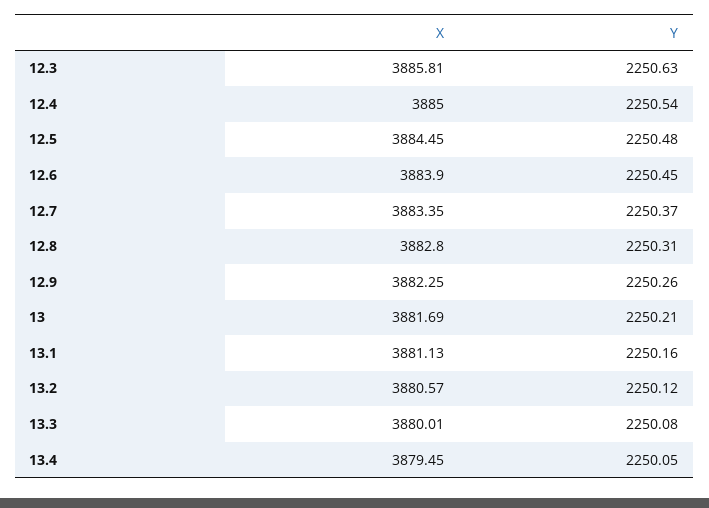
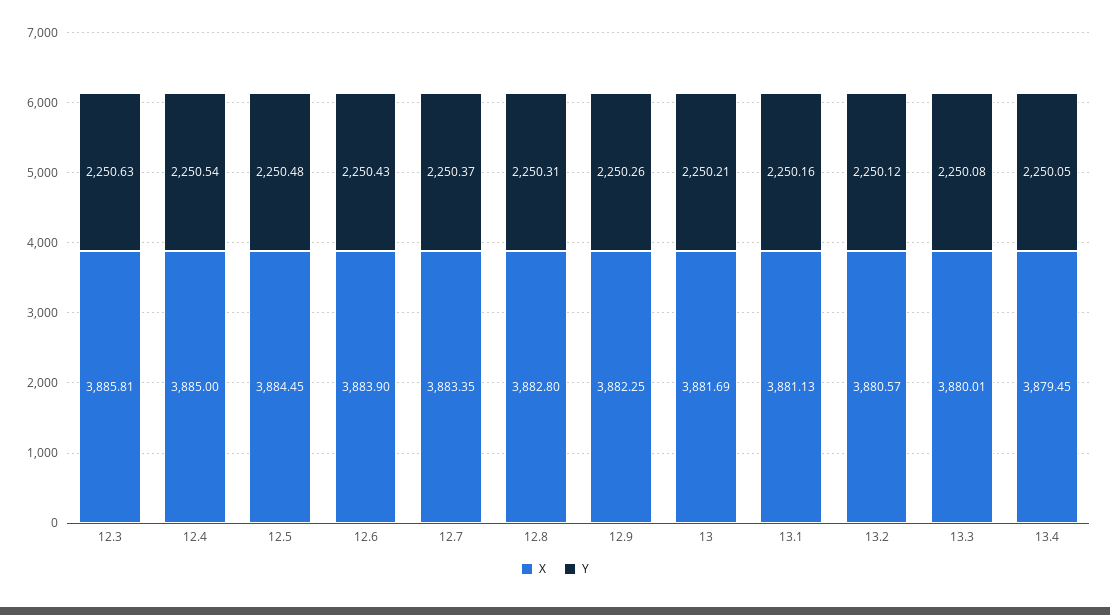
Y, 12.6: 2250.45 -> 2250.43

